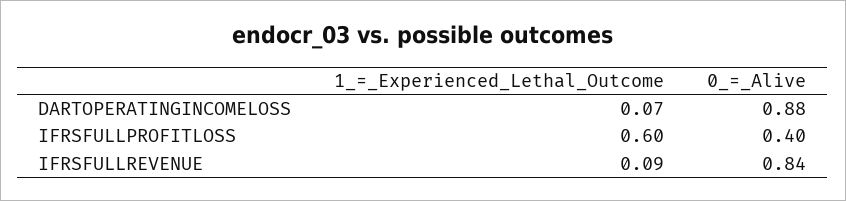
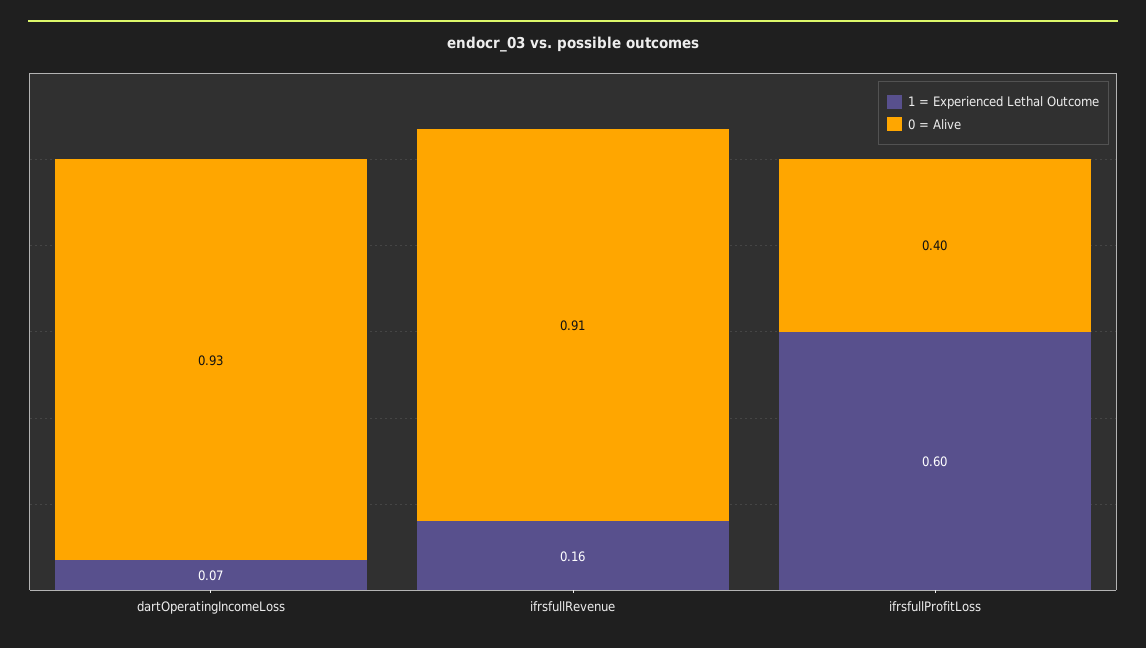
0_=_Alive, DARTOPERATINGINCOMELOSS: 0.88 -> 0.93
1_=_Experienced_Lethal_Outcome, IFRSFULLREVENUE: 0.09 -> 0.16
0_=_Alive, IFRSFULLREVENUE: 0.84 -> 0.91

